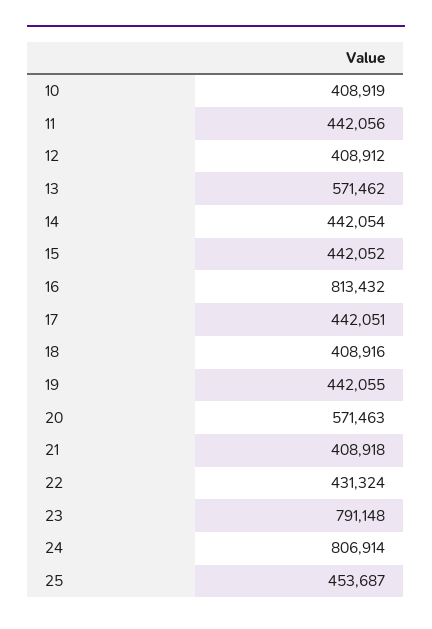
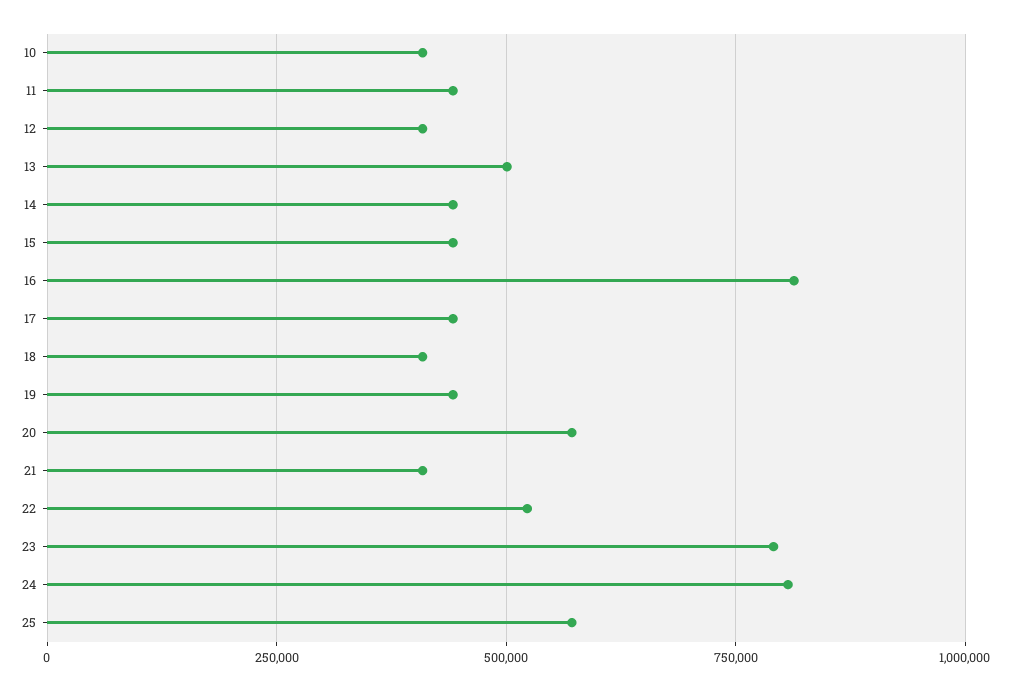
13: 571462 -> 500000
22: 431324 -> 525000
25: 453687 -> 575000

